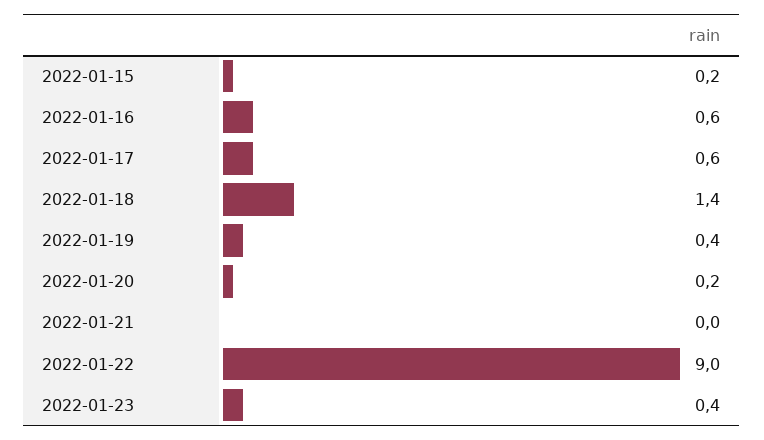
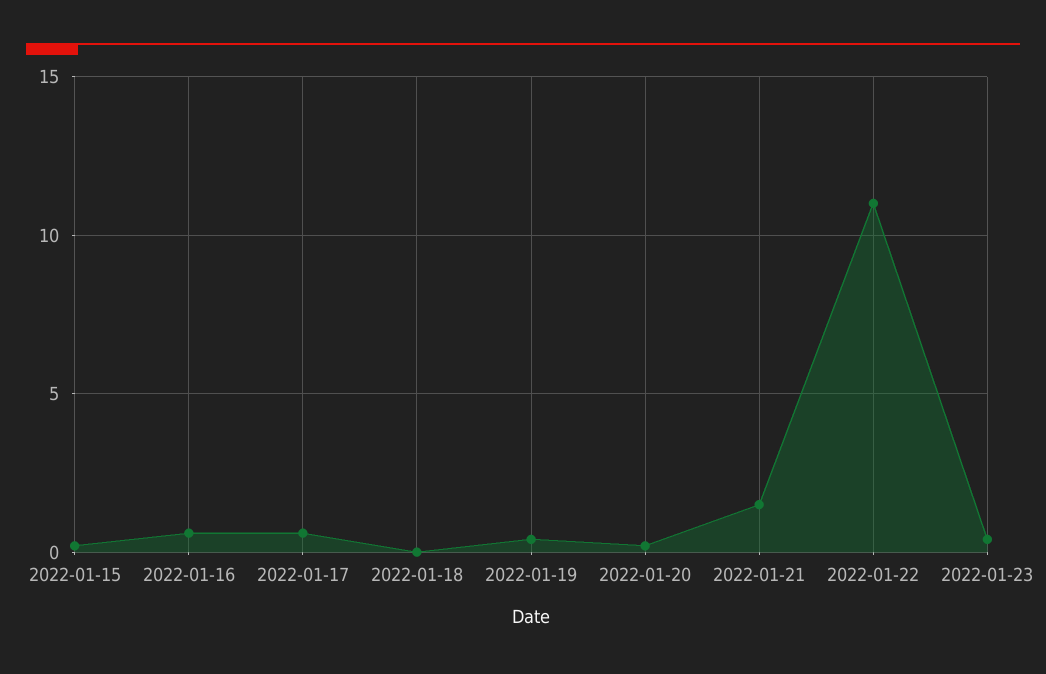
2022-01-18: 1.4 -> 0
2022-01-21: 0 -> 1.5
2022-01-22: 9 -> 11

